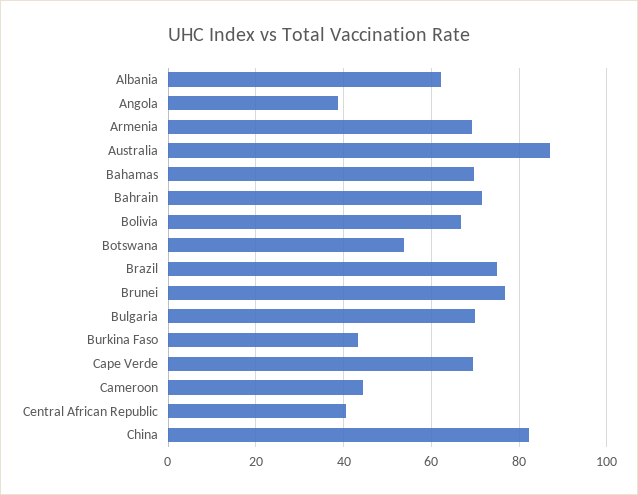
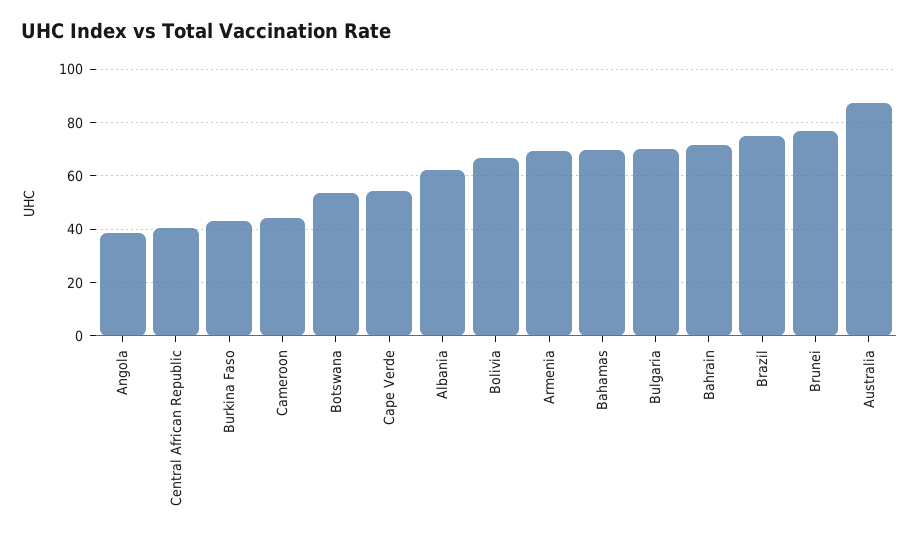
Cape Verde: 70 -> 55
China: 82 -> none

